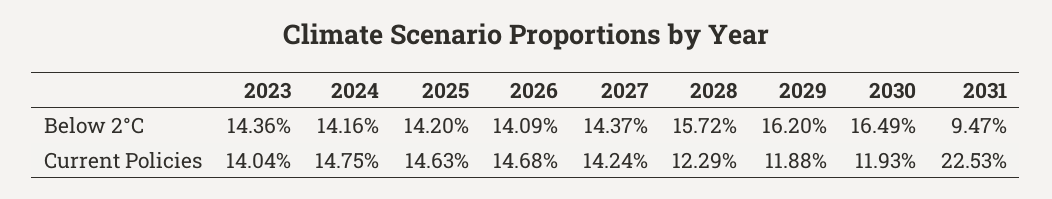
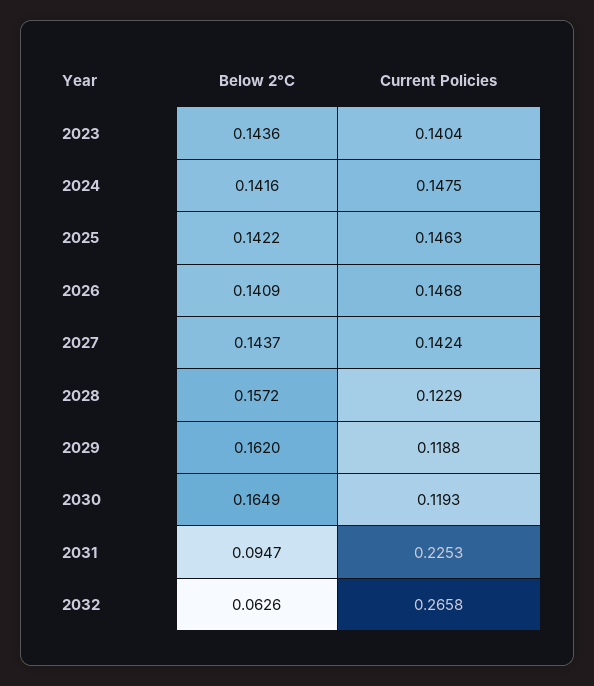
2025, Below 2°C: 0.142 -> 0.1422
2032, Below 2°C: none -> 0.0626
2032, Current Policies: none -> 0.2658

